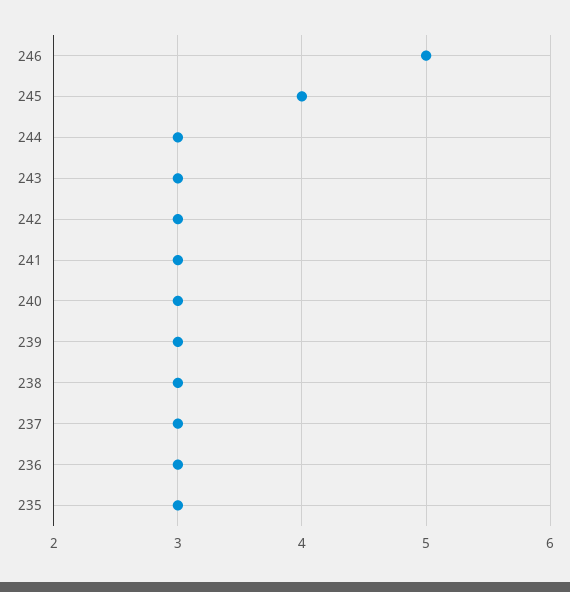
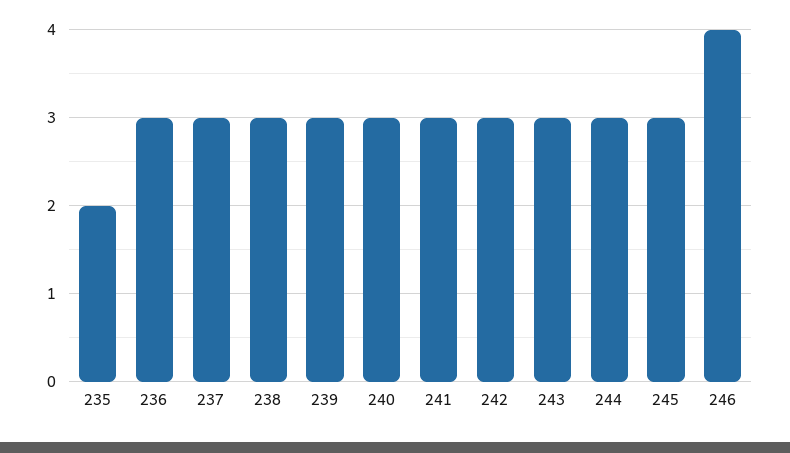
246: 5 -> 4
245: 4 -> 3
235: 3 -> 2

